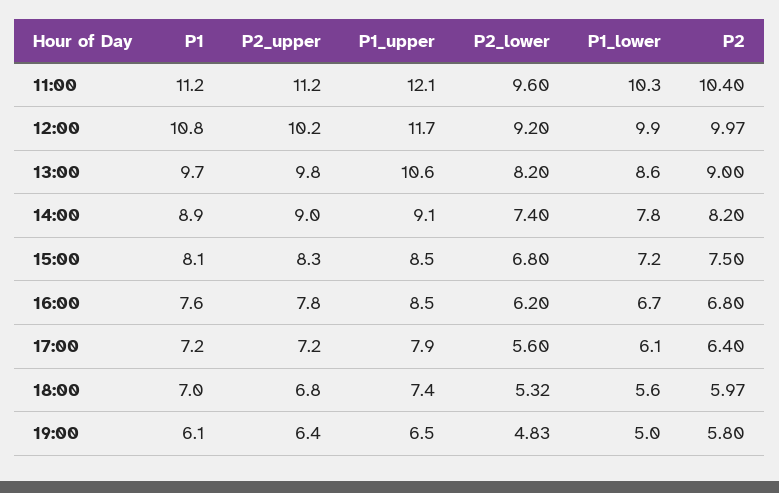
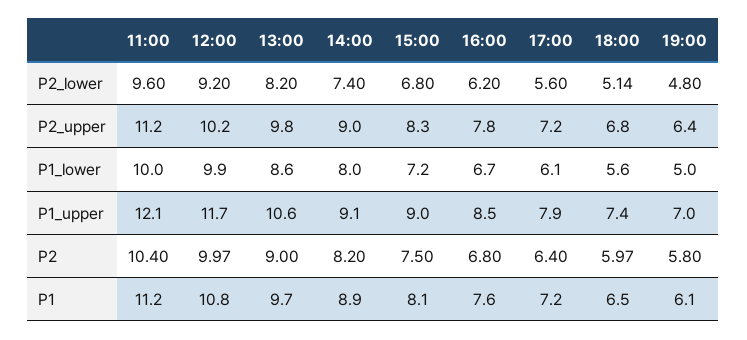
P1_lower, 11:00: 10.3 -> 10
P1_lower, 14:00: 7.8 -> 8
P1_upper, 15:00: 8.5 -> 9
P1, 18:00: 7 -> 6.5
P2_lower, 18:00: 5.32 -> 5.14
P1_upper, 19:00: 6.5 -> 7
P2_lower, 19:00: 4.83 -> 4.8

